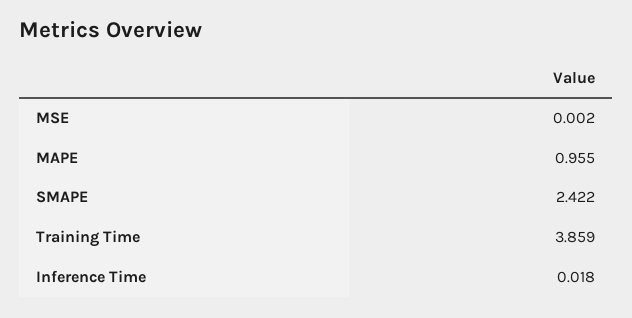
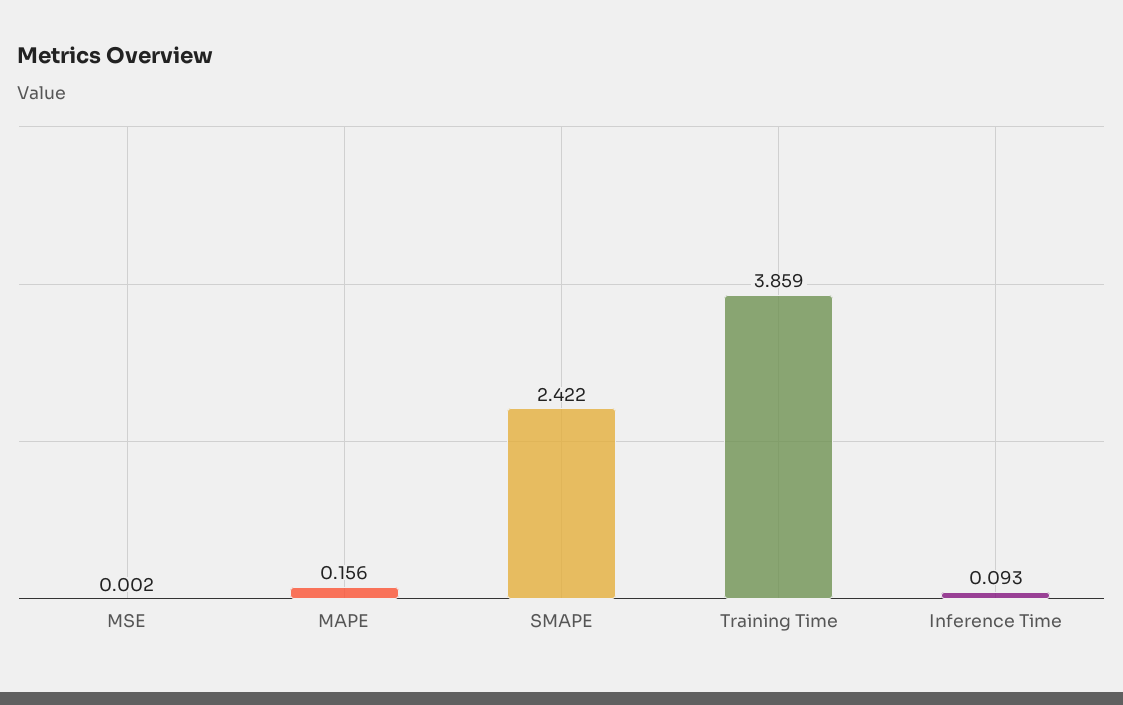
MAPE: 0.955 -> 0.156
Inference Time: 0.018 -> 0.093

